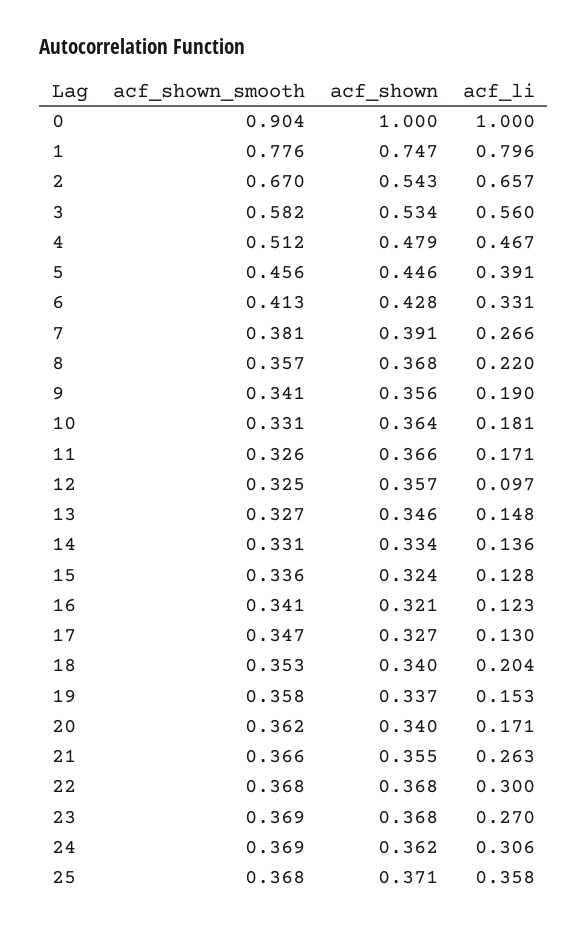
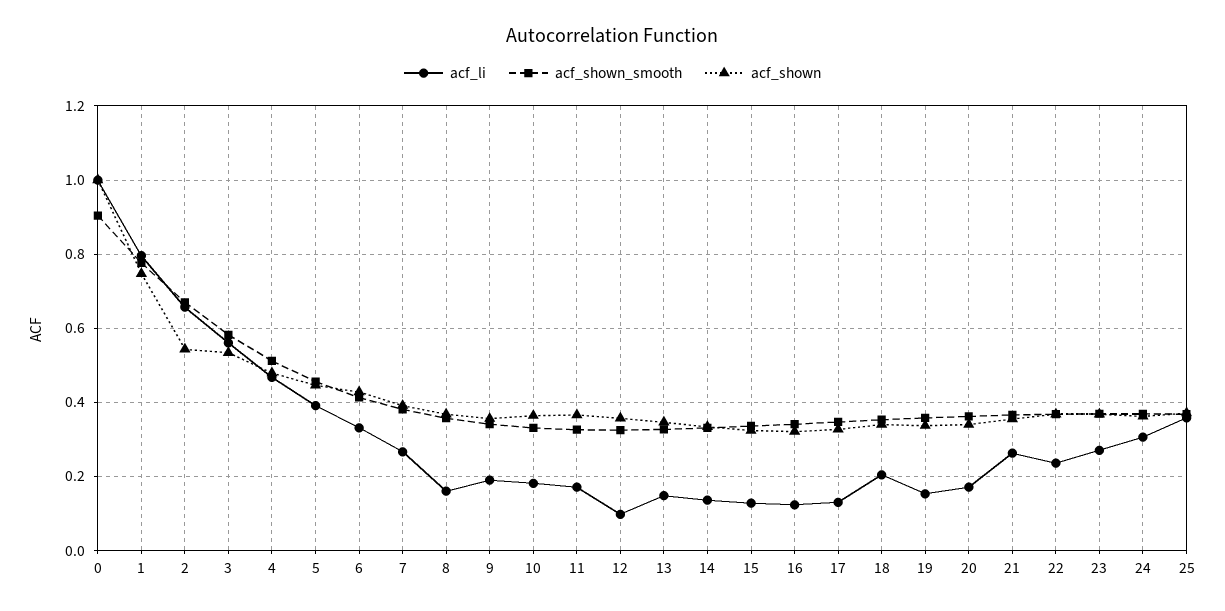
acf_li, 8: 0.22 -> 0.16
acf_li, 22: 0.3 -> 0.24

